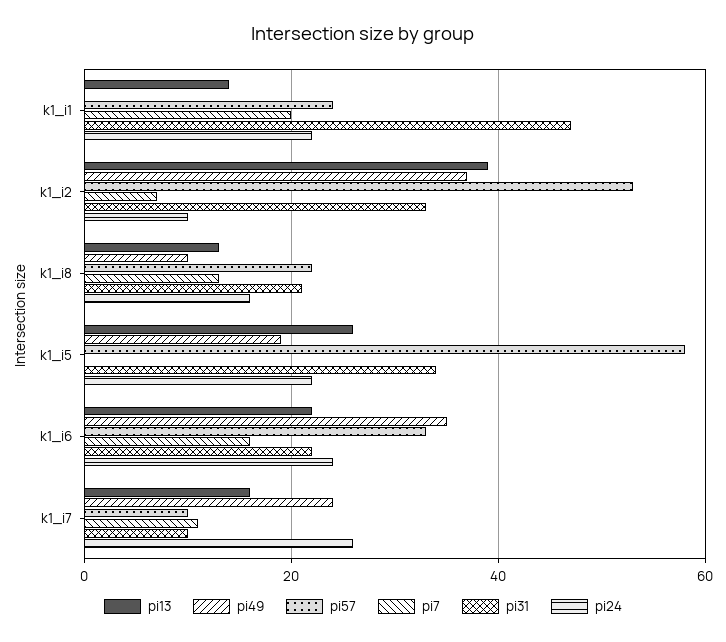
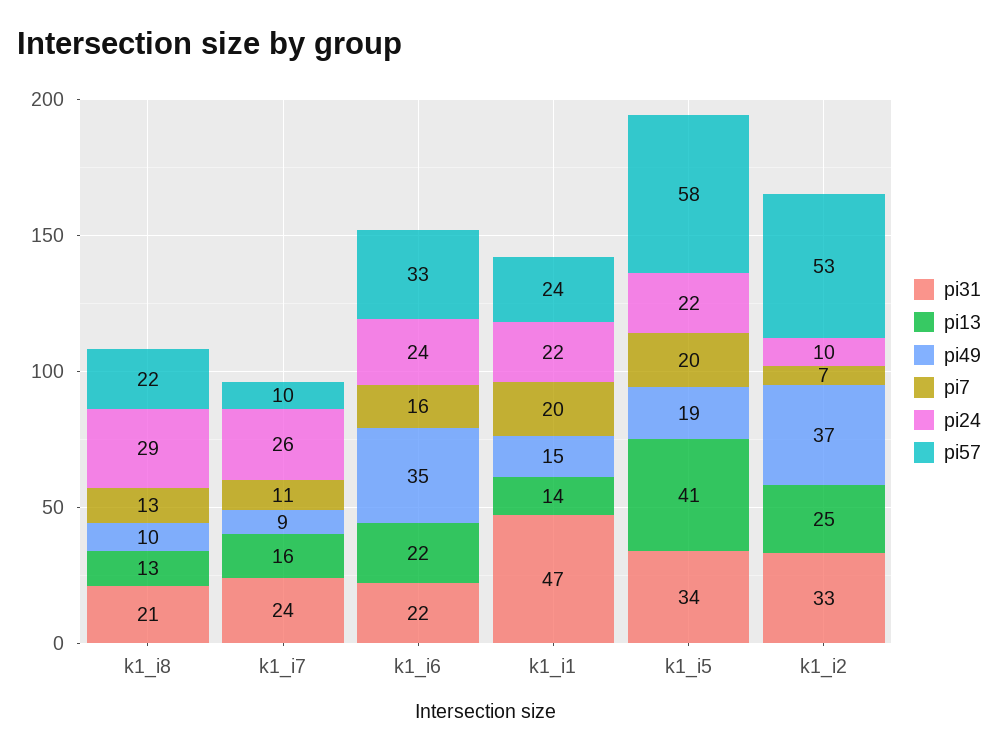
pi49, k1_i1: 0 -> 15
pi13, k1_i2: 40 -> 25
pi24, k1_i8: 15 -> 29
pi13, k1_i5: 25 -> 41
pi7, k1_i5: 0 -> 20
pi49, k1_i7: 25 -> 9
pi31, k1_i7: 10 -> 24

